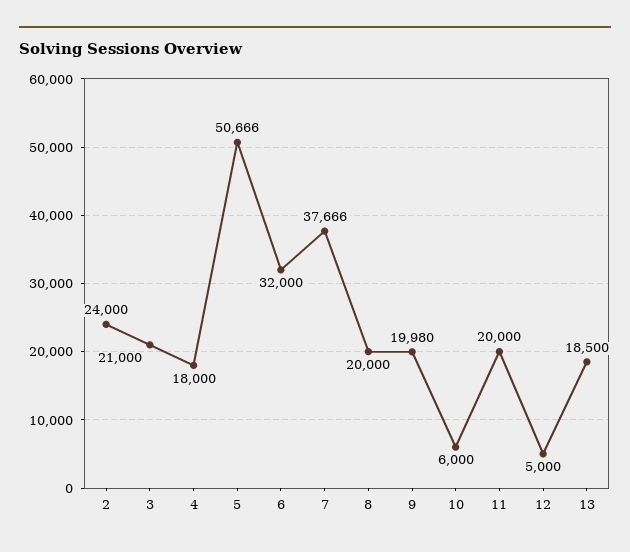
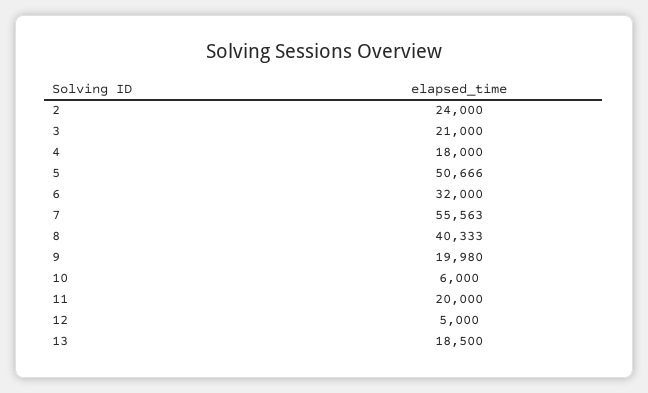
7: 37666 -> 55563
8: 20000 -> 40333

